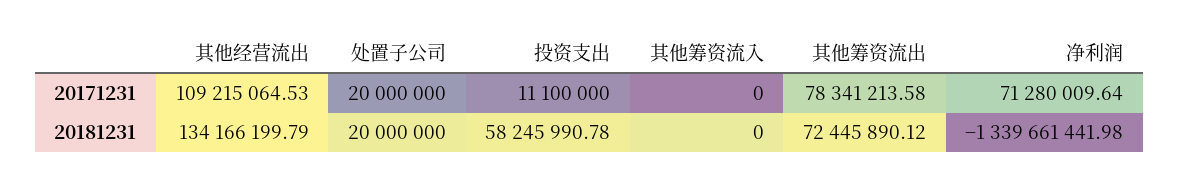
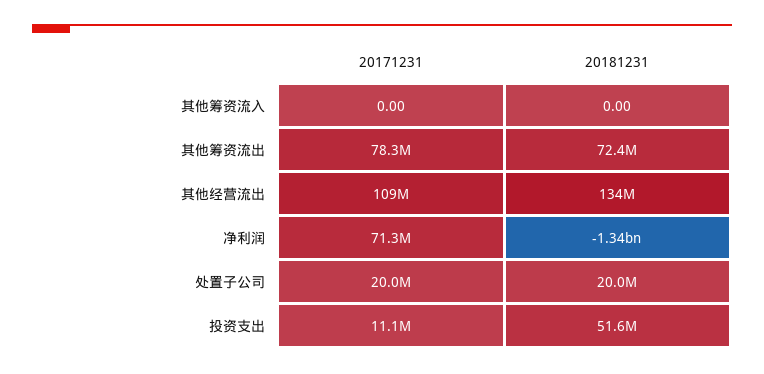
投资支出, 20181231: 58245990.78 -> 51600000

